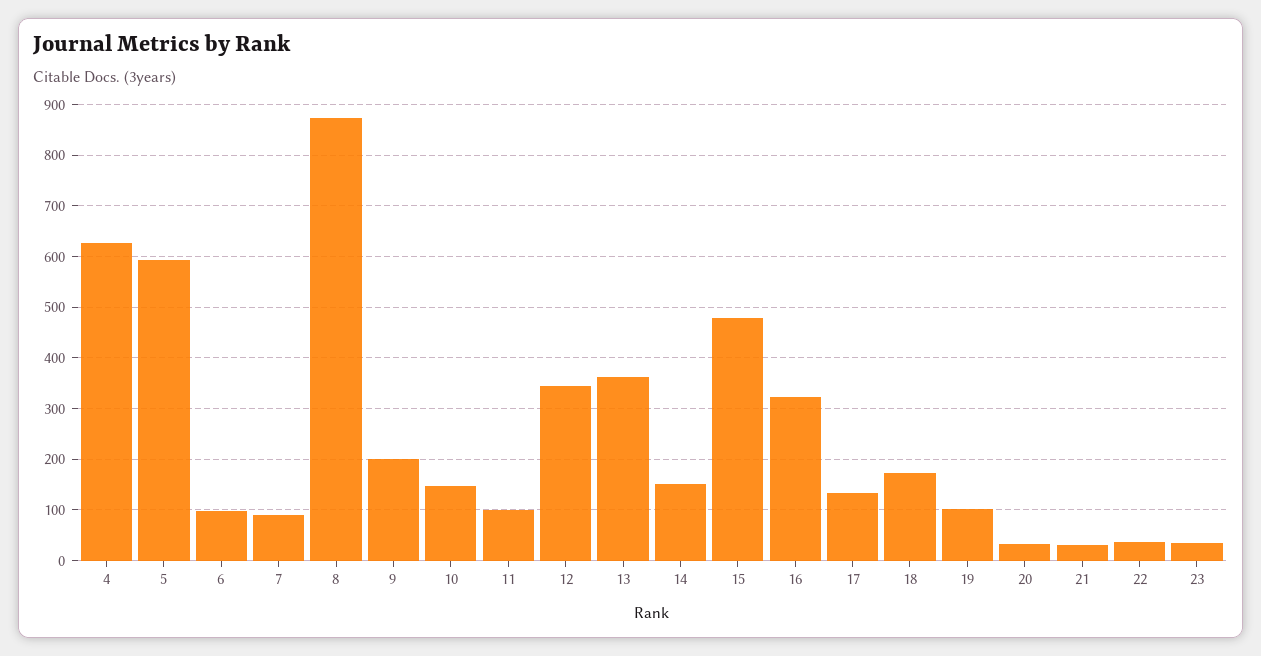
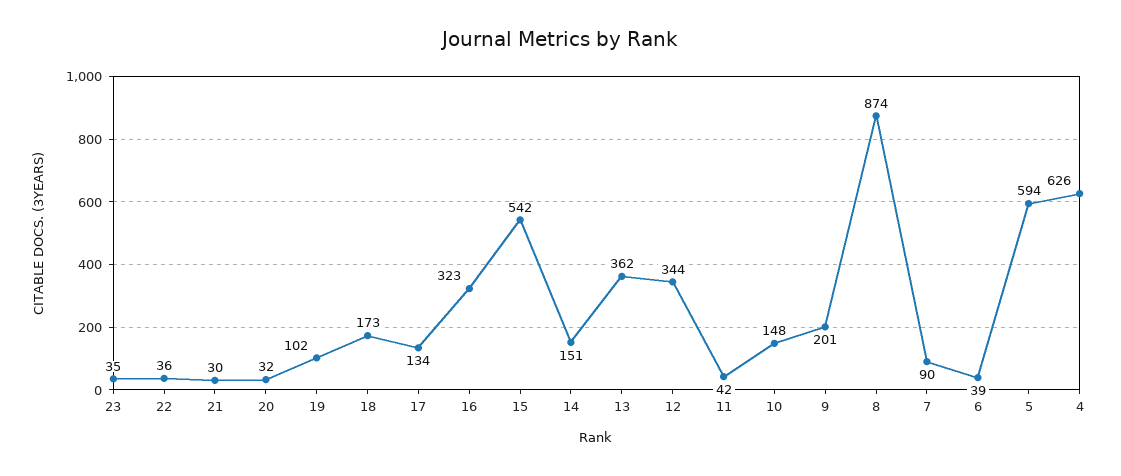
6: 100 -> 39
11: 100 -> 42
15: 480 -> 542

